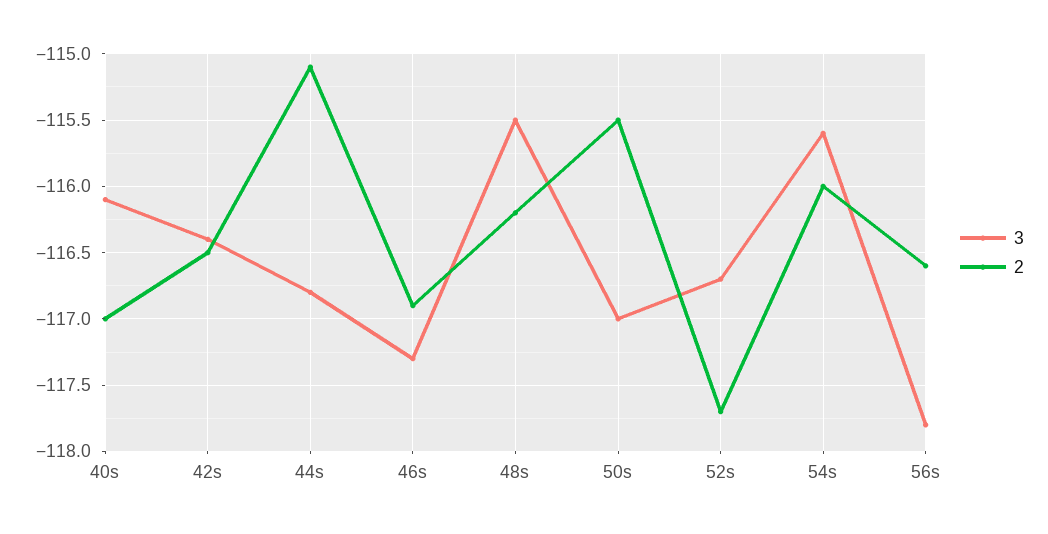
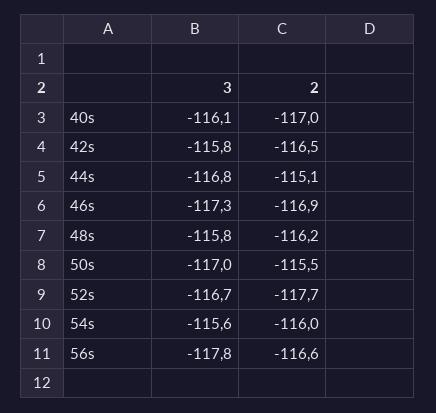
3, 42s: -116.4 -> -115.8
3, 48s: -115.5 -> -115.8

